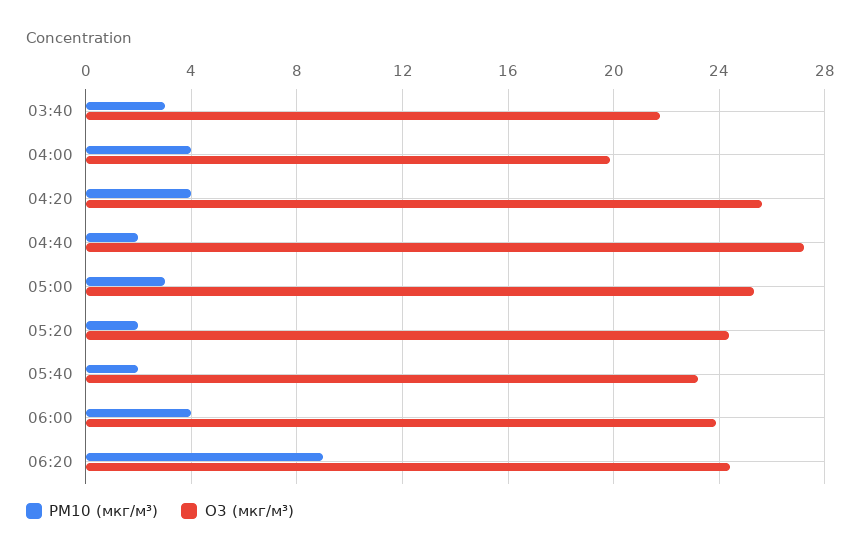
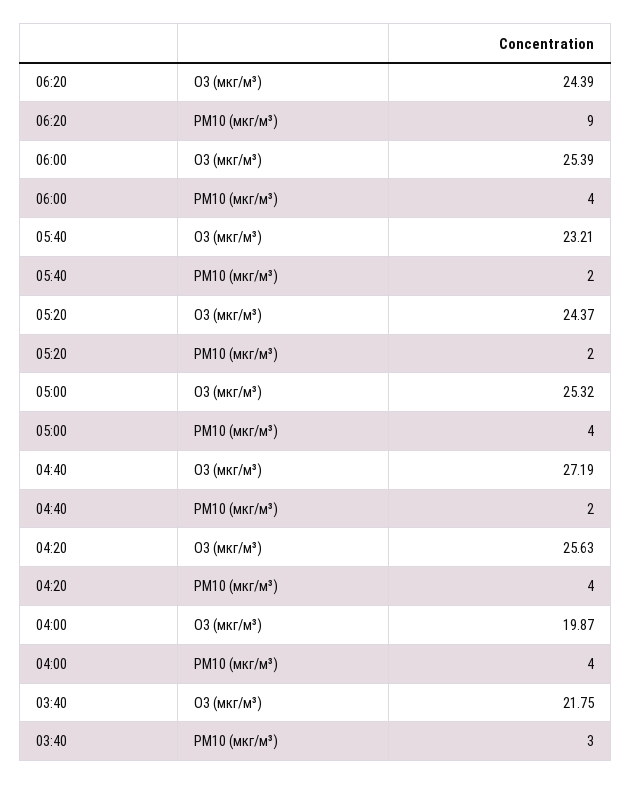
PM10 (мкг/м³), 05:00: 3 -> 4
O3 (мкг/м³), 06:00: 24 -> 25.39

